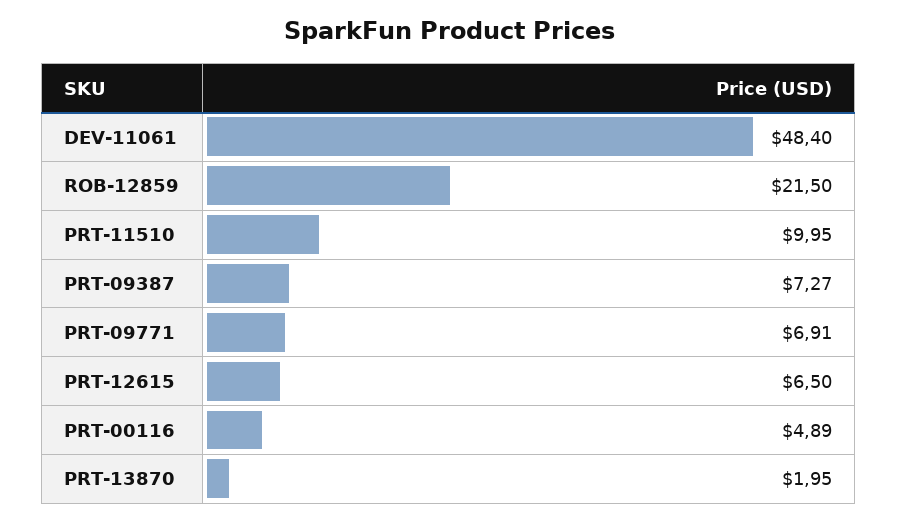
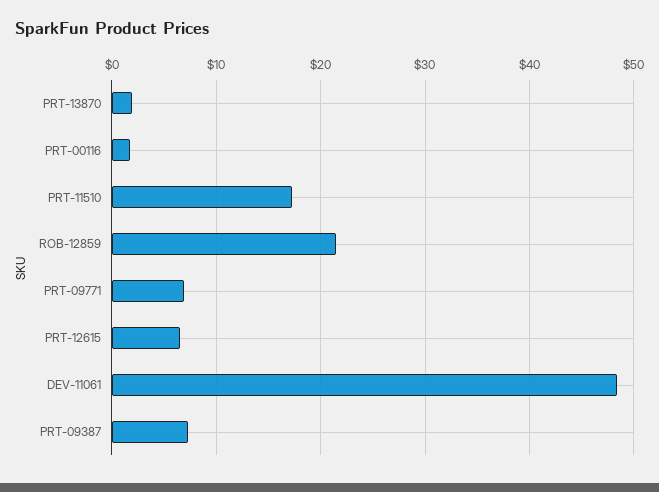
PRT-11510: 9.95 -> 17
PRT-00116: 4.89 -> 2

